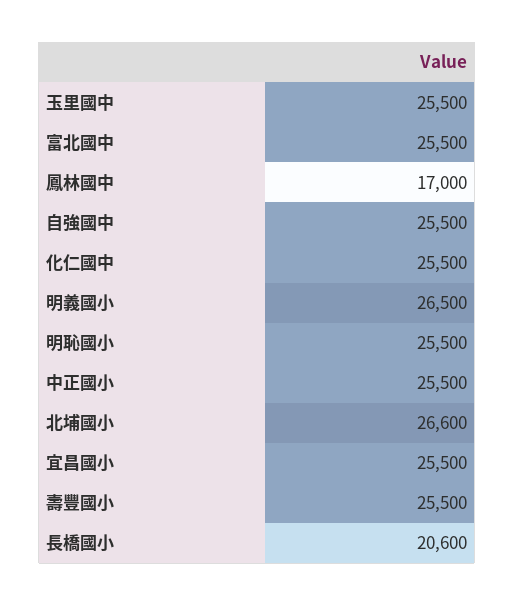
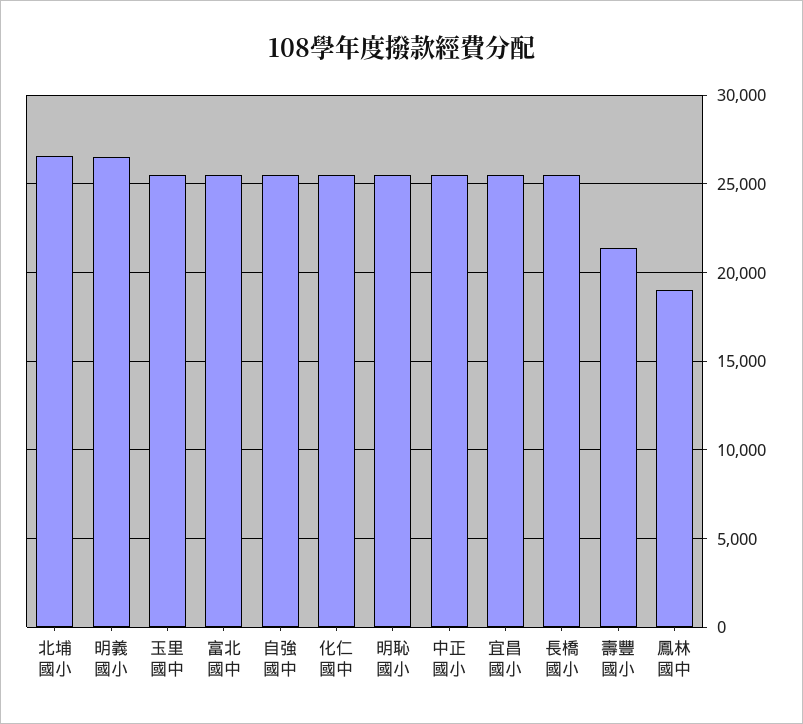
鳳林國中: 17000 -> 19000
壽豐國小: 25500 -> 21500
長橋國小: 20600 -> 25500

